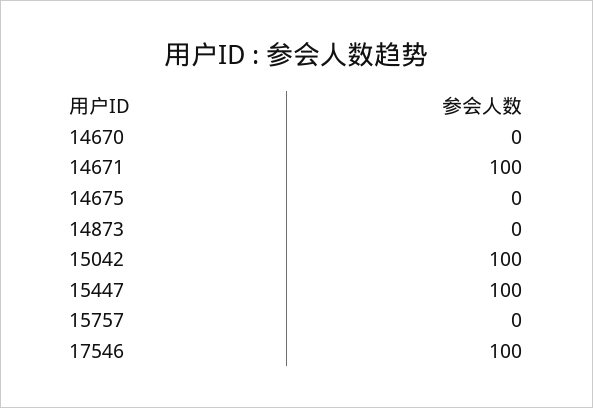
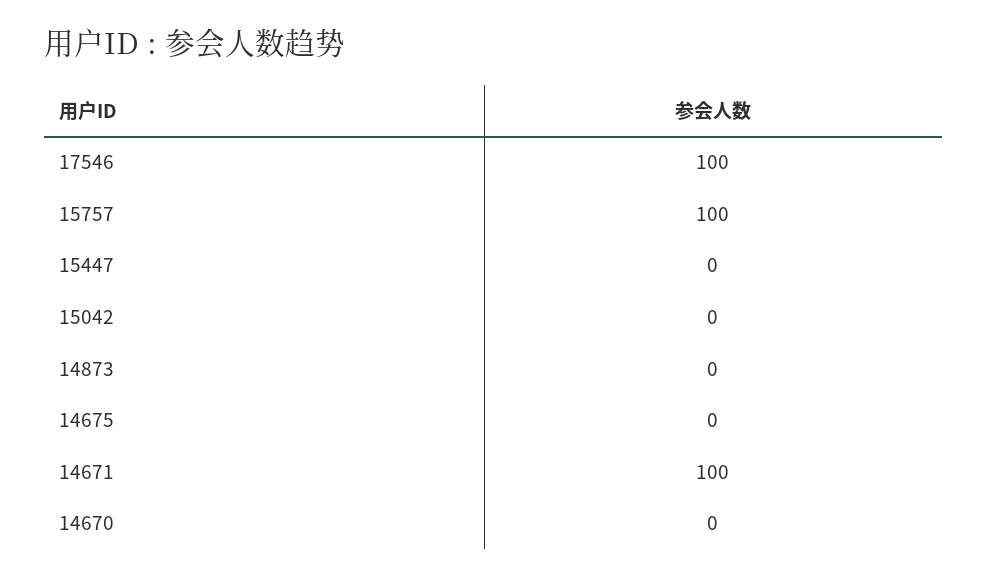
15042: 100 -> 0
15447: 100 -> 0
15757: 0 -> 100

